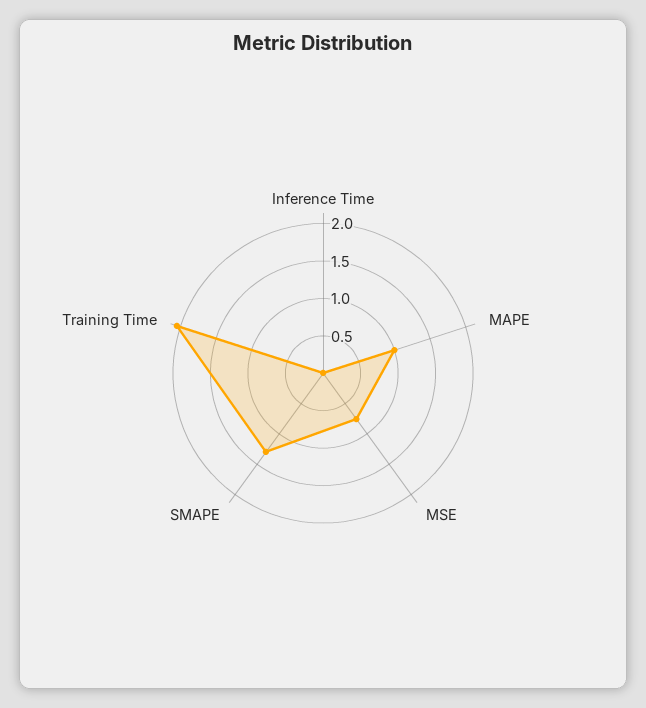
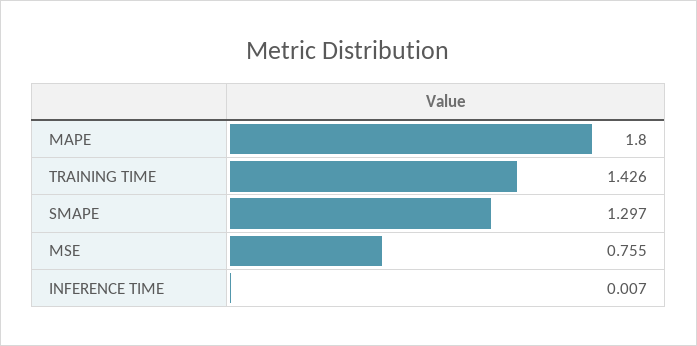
MAPE: 1 -> 1.8
Training Time: 2 -> 1.426

